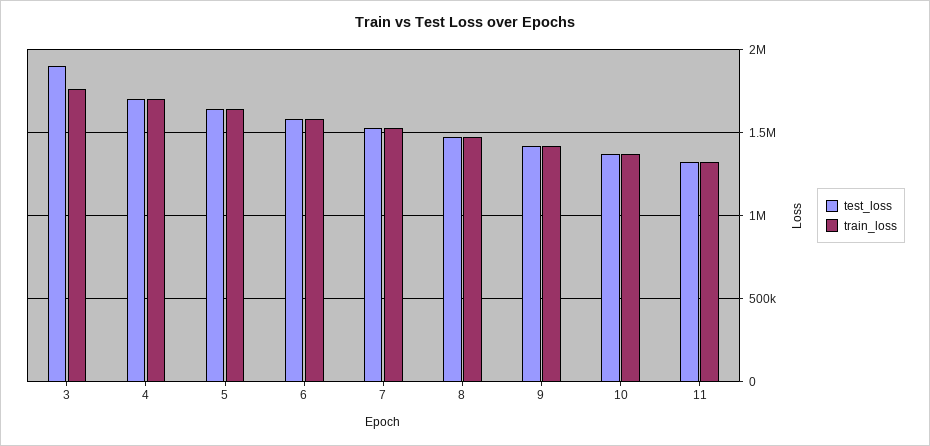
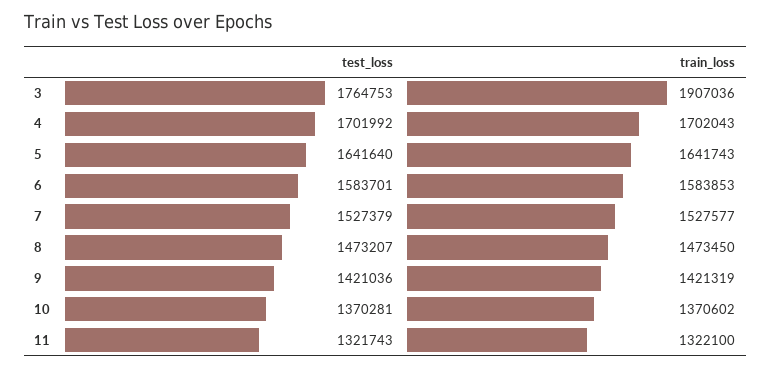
test_loss, 3: 1900000 -> 1764753
train_loss, 3: 1750000 -> 1907036

